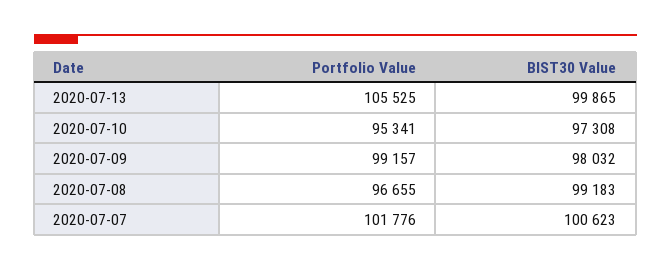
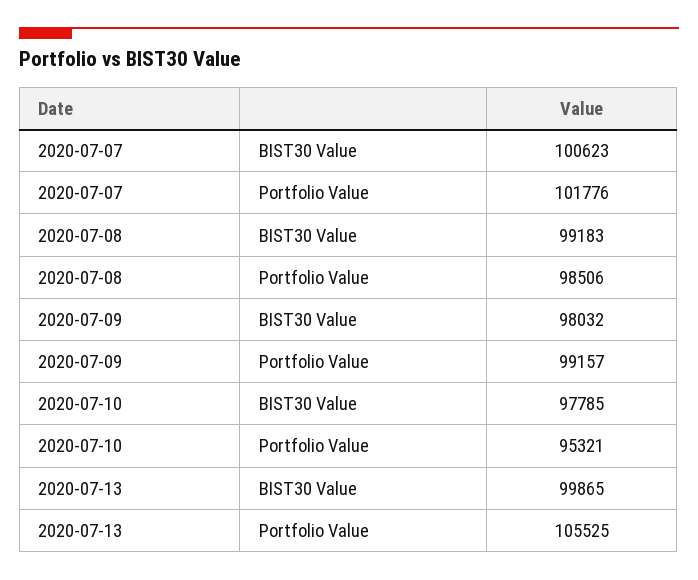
Portfolio Value, 2020-07-10: 95341 -> 95321
BIST30 Value, 2020-07-10: 97308 -> 97785
Portfolio Value, 2020-07-08: 96655 -> 98506

